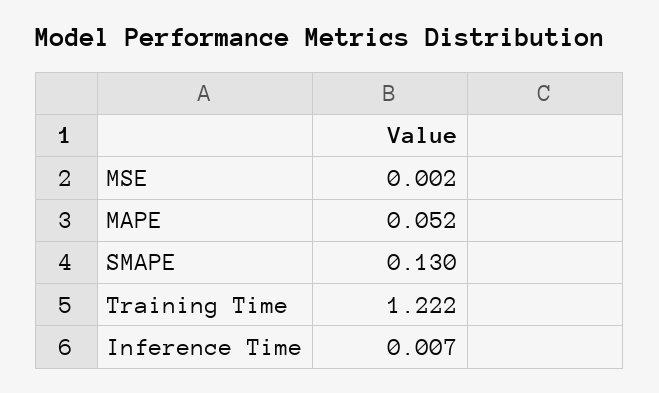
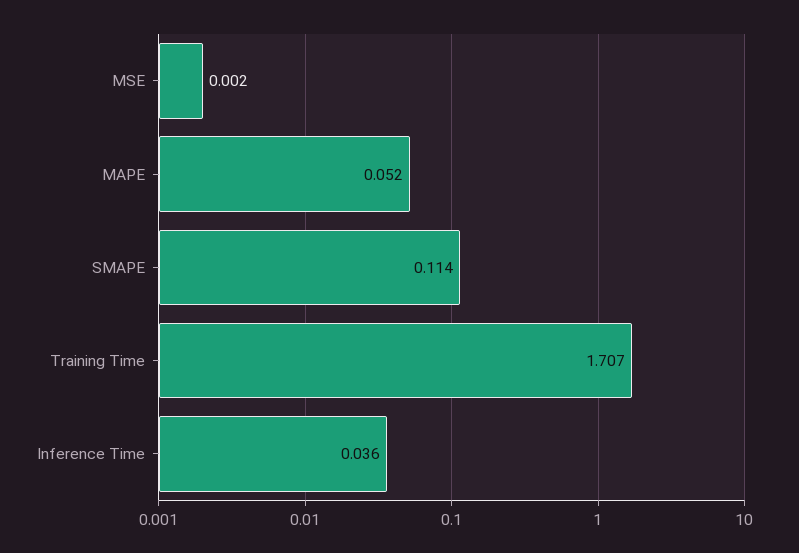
SMAPE: 0.13 -> 0.114
Training Time: 1.222 -> 1.707
Inference Time: 0.007 -> 0.036

